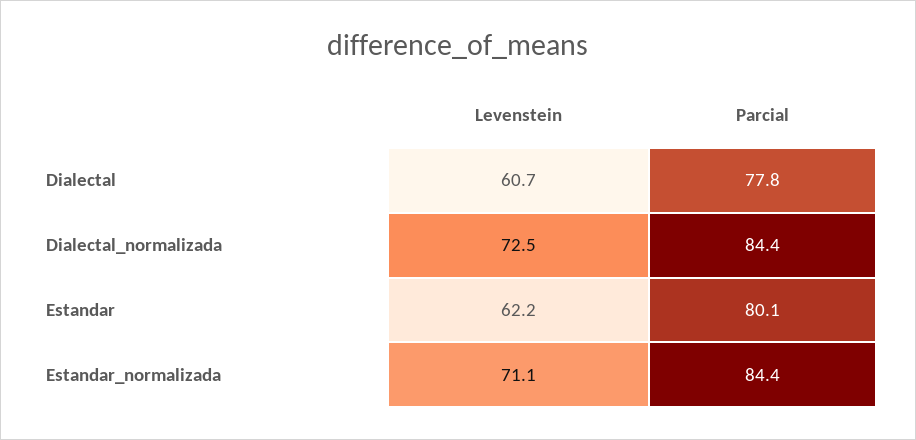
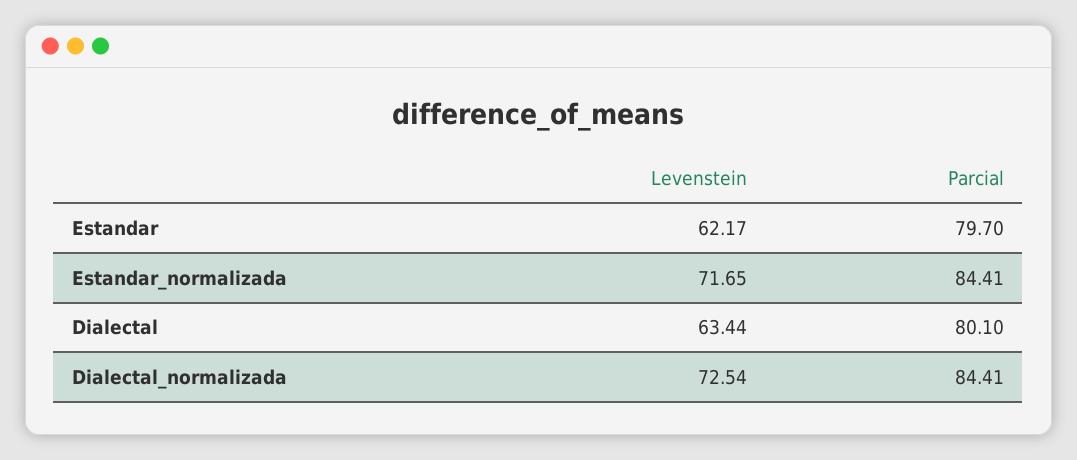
Levenstein, Dialectal: 60.7 -> 63.44
Parcial, Dialectal: 77.8 -> 80.1
Parcial, Estandar: 80.1 -> 79.7
Levenstein, Estandar_normalizada: 71.1 -> 71.65

